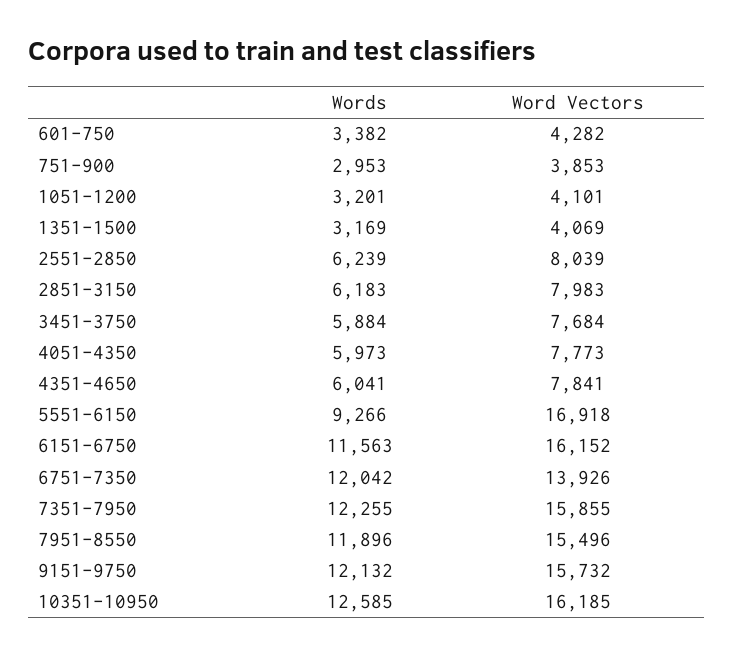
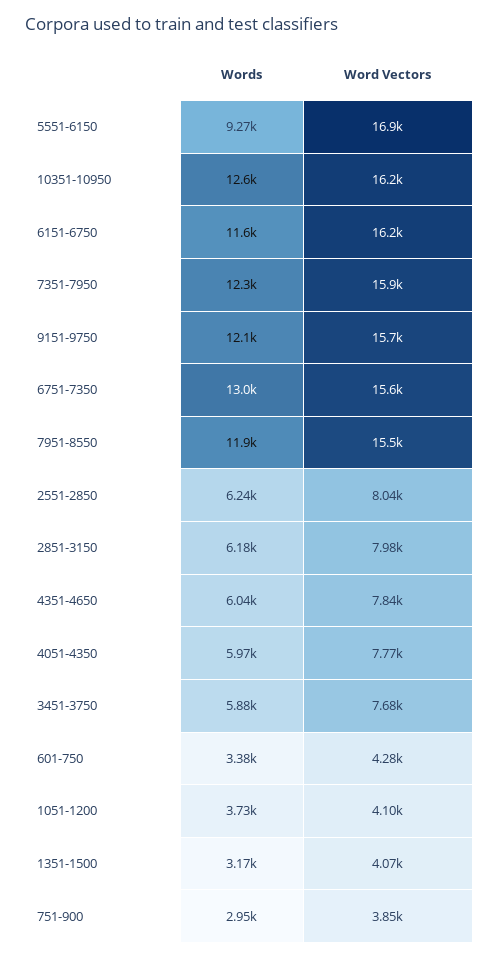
Words, 1051-1200: 3201 -> 3730
Words, 6751-7350: 12042 -> 13000
Word Vectors, 6751-7350: 13926 -> 15600

